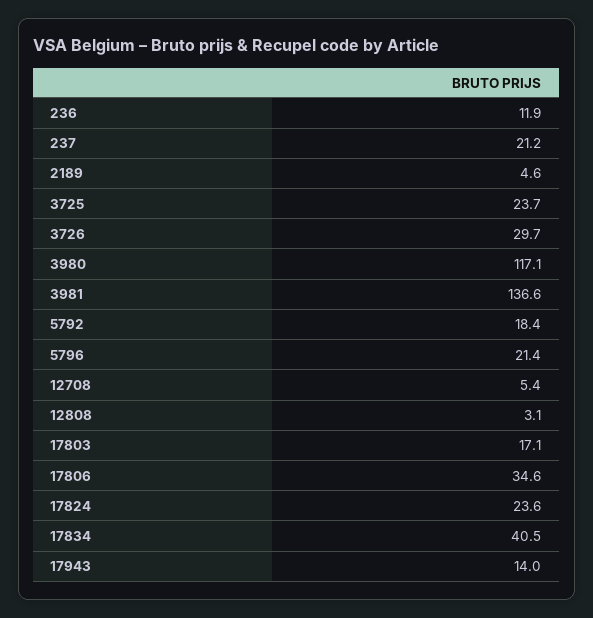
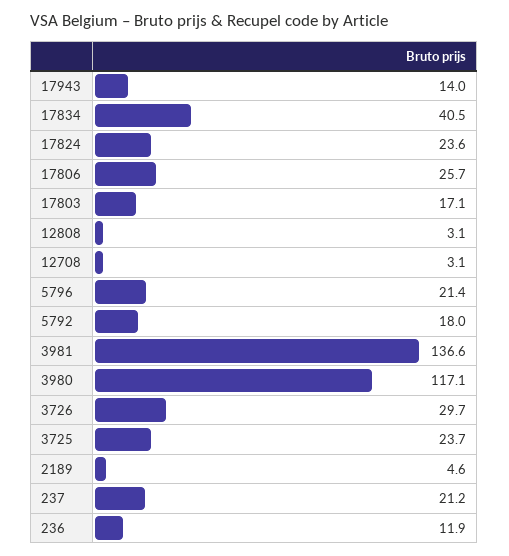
5792: 18.4 -> 18
12708: 5.4 -> 3.1
17806: 34.6 -> 25.7

